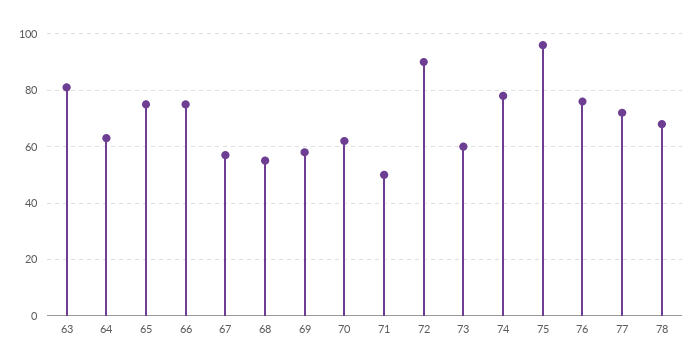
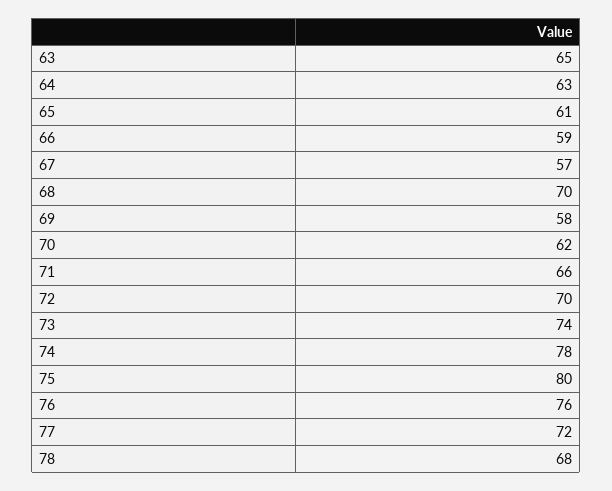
63: 80 -> 65
65: 75 -> 61
66: 75 -> 59
68: 55 -> 70
71: 50 -> 66
72: 90 -> 70
73: 60 -> 74
75: 95 -> 80

